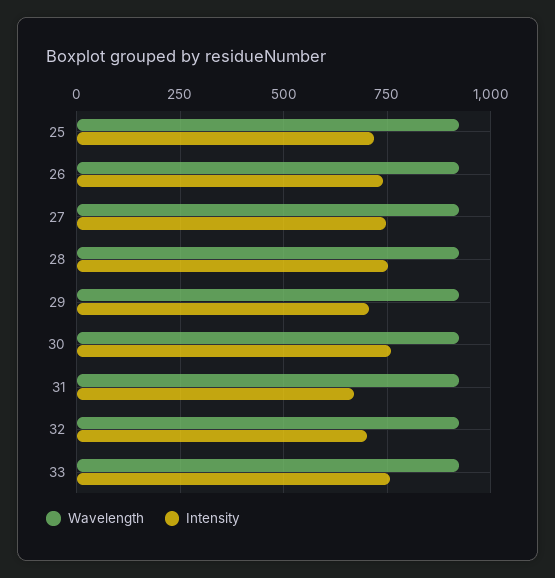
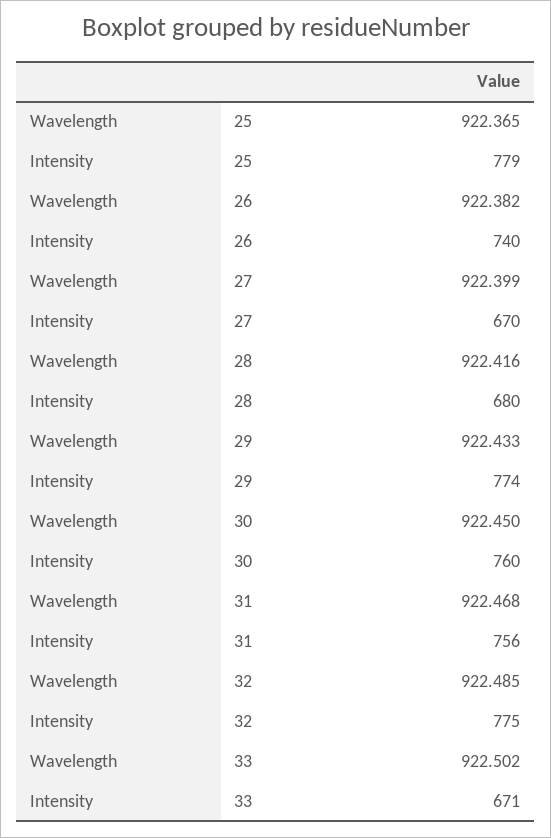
Intensity, 25: 725 -> 779
Intensity, 27: 750 -> 670
Intensity, 28: 750 -> 680
Intensity, 29: 700 -> 774
Intensity, 31: 675 -> 756
Intensity, 32: 700 -> 775
Intensity, 33: 750 -> 671

